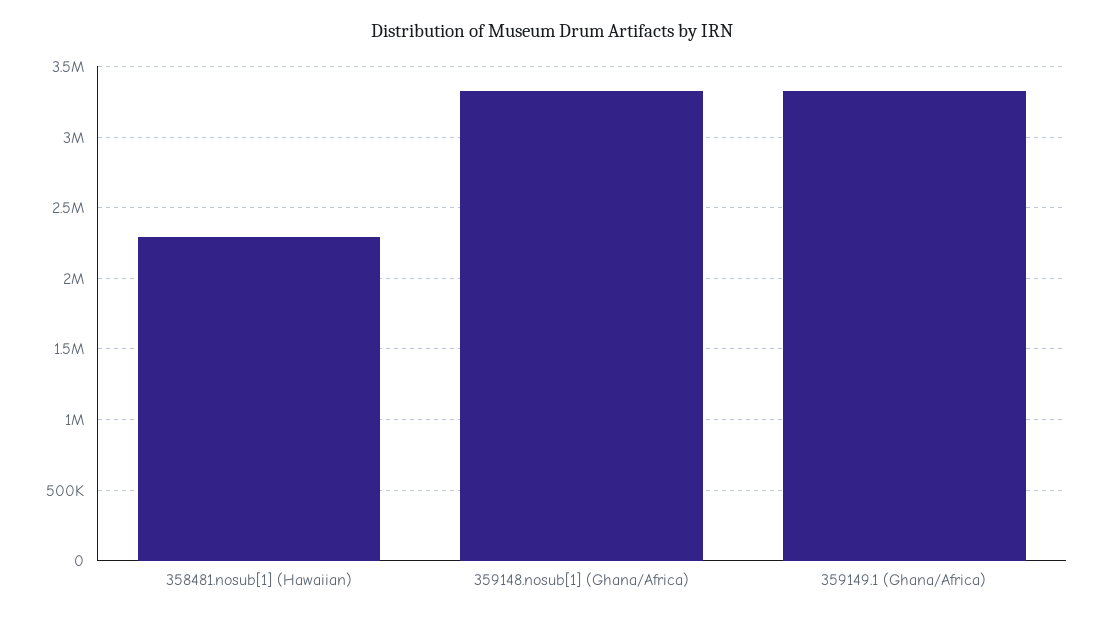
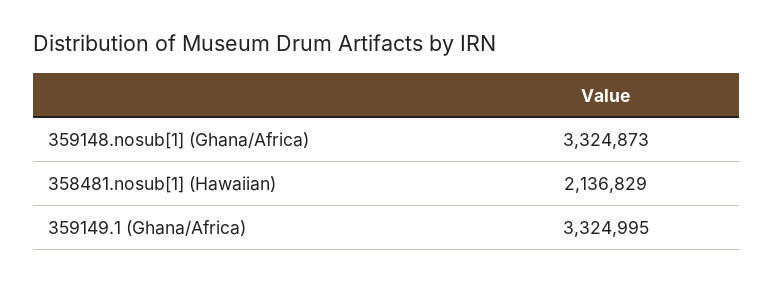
358481.nosub[1] (Hawaiian): 2300000 -> 2136829

